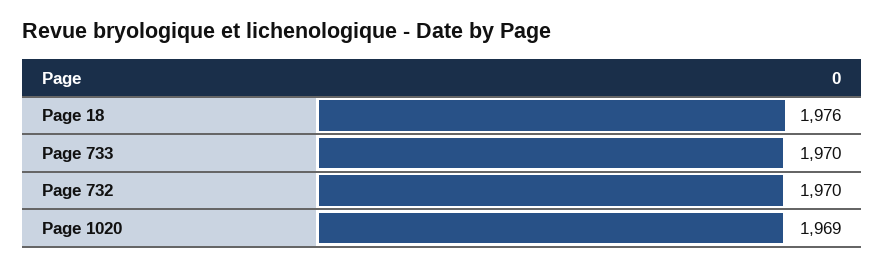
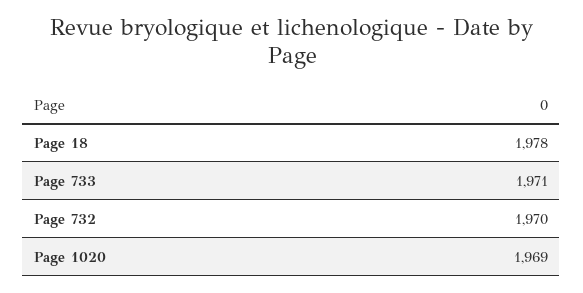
Page 18: 1976 -> 1978
Page 733: 1970 -> 1971

